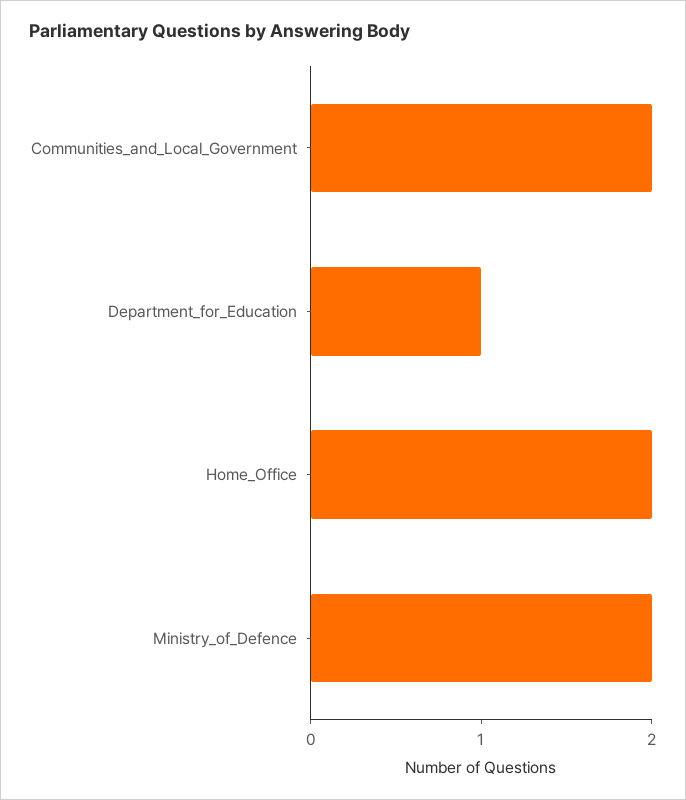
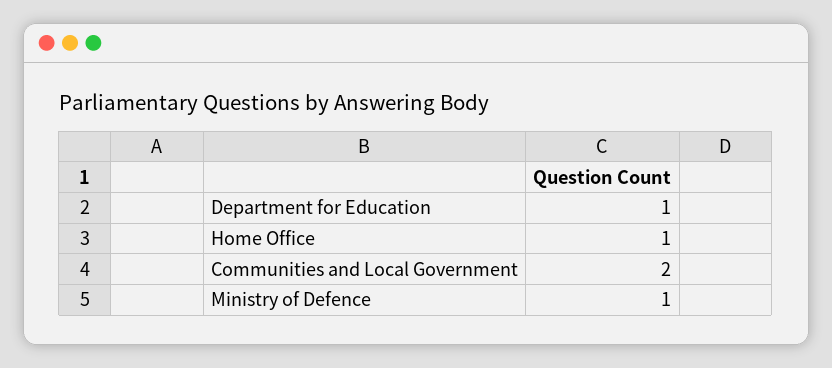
Home_Office: 2 -> 1
Ministry_of_Defence: 2 -> 1

